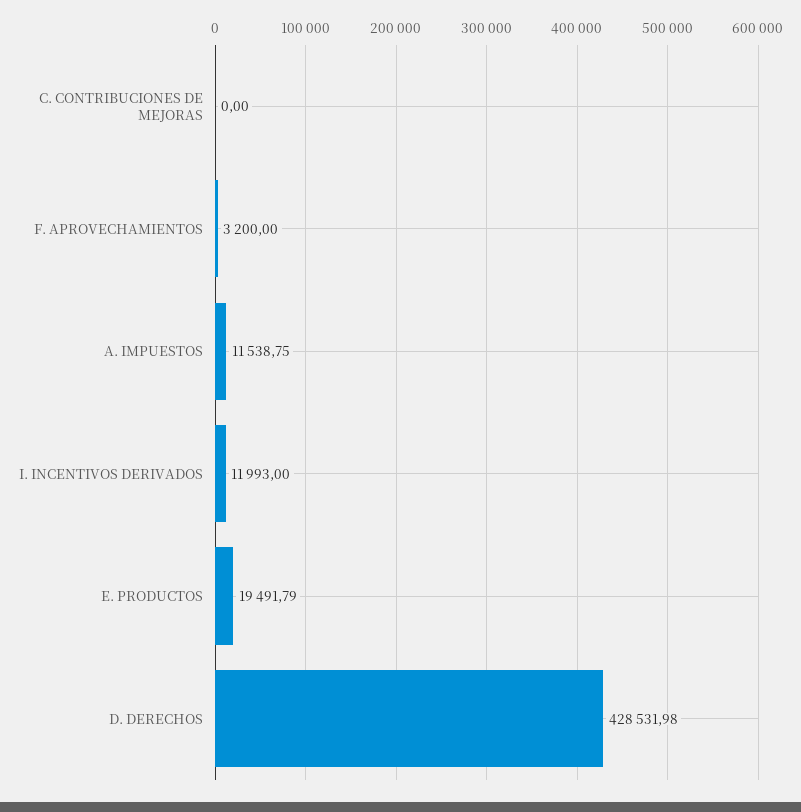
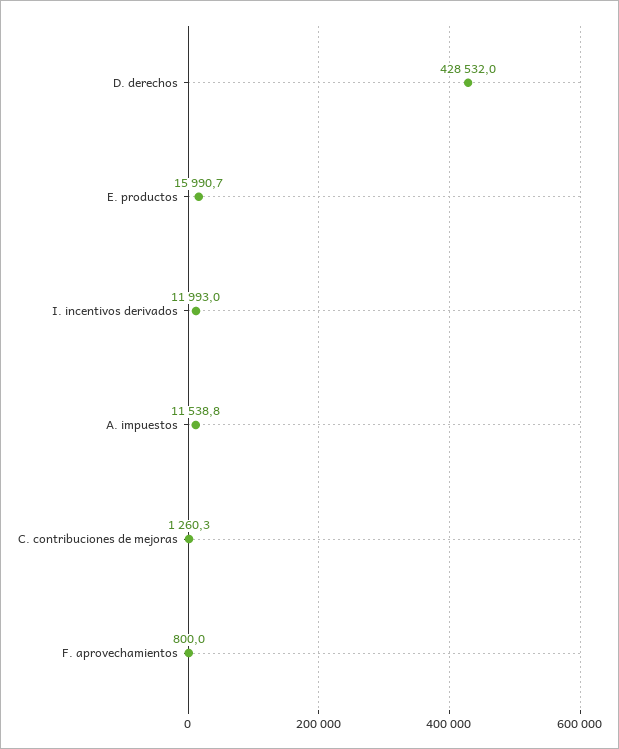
C. CONTRIBUCIONES DE MEJORAS: 0 -> 1260.3
F. APROVECHAMIENTOS: 3200 -> 800
E. PRODUCTOS: 19491.79 -> 15990.7

